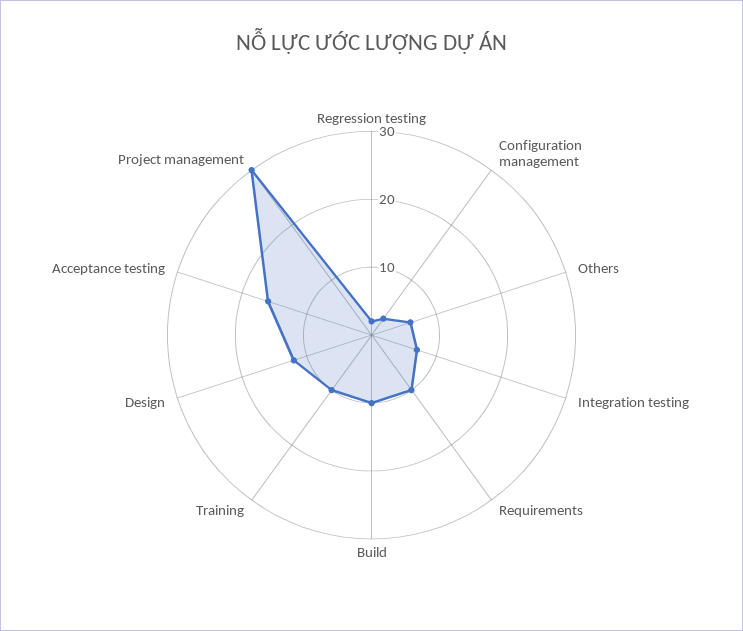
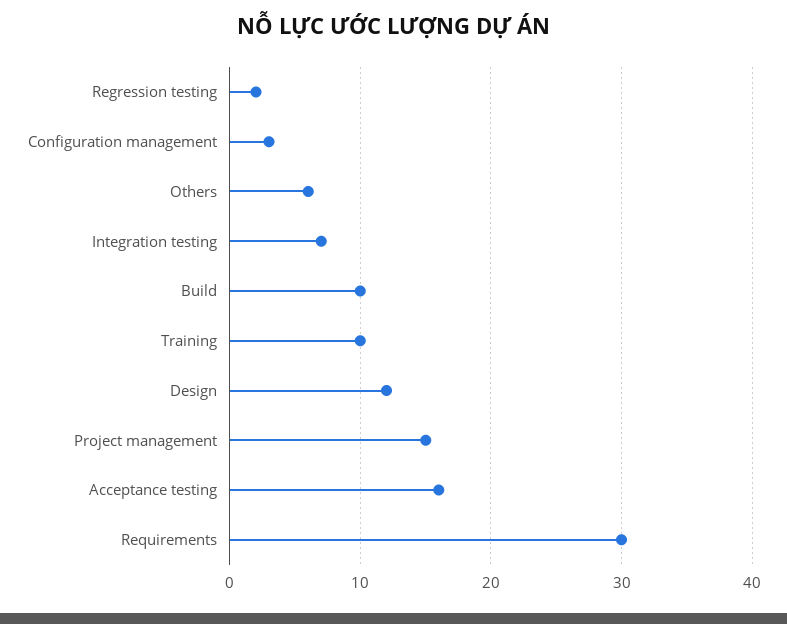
Requirements: 10 -> 30
Project management: 30 -> 15

